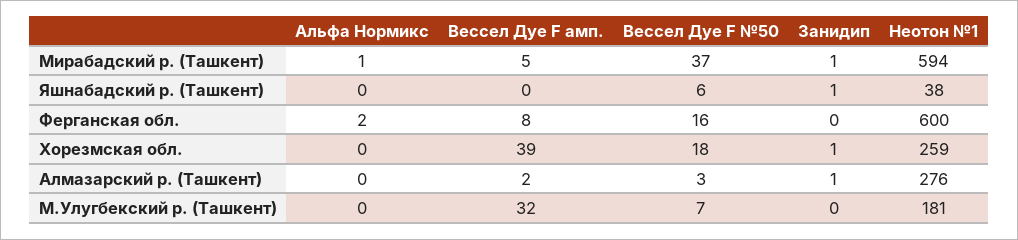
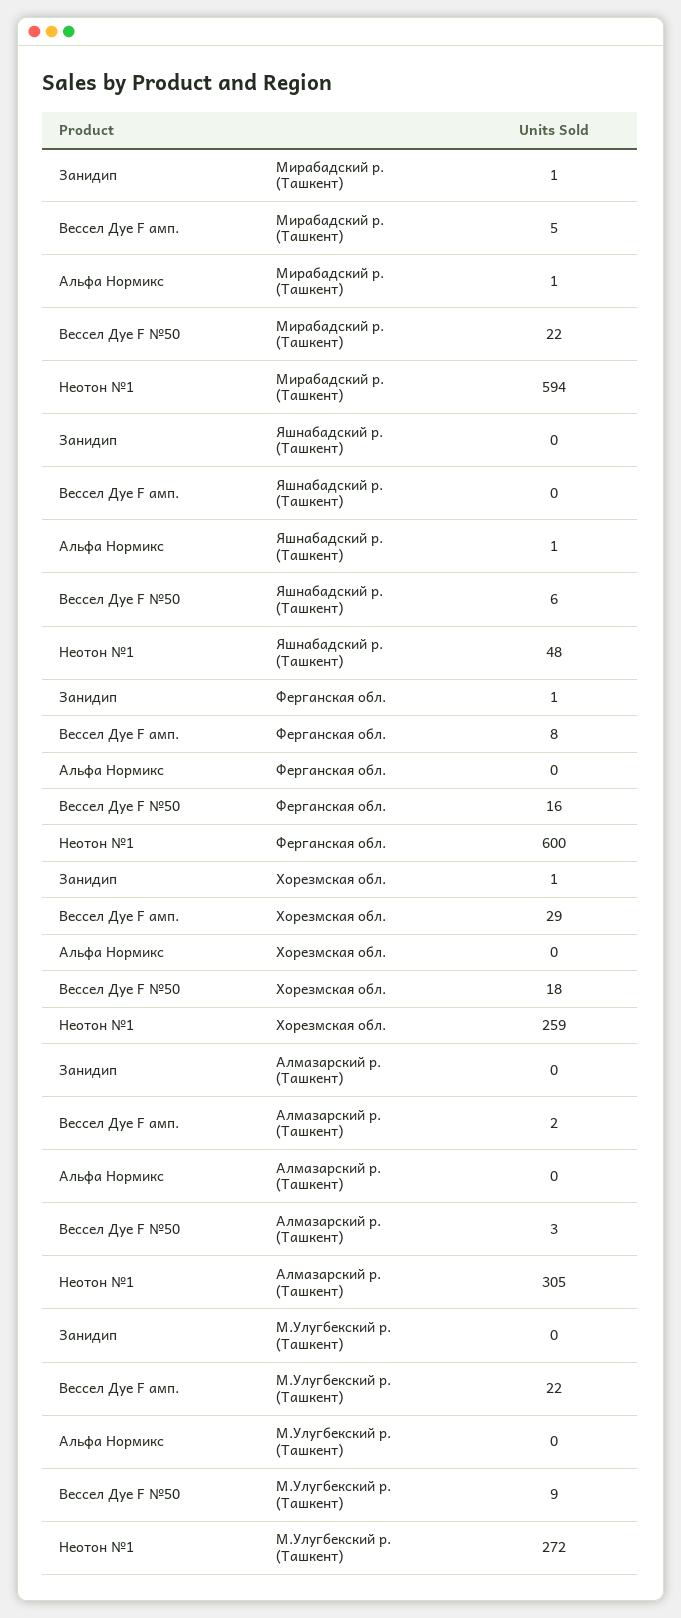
Вессел Дуе F №50, Мирабадский р. (Ташкент): 37 -> 22
Альфа Нормикс, Яшнабадский р. (Ташкент): 0 -> 1
Занидип, Яшнабадский р. (Ташкент): 1 -> 0
Неотон №1, Яшнабадский р. (Ташкент): 38 -> 48
Альфа Нормикс, Ферганская обл.: 2 -> 0
Занидип, Ферганская обл.: 0 -> 1
Вессел Дуе F амп., Хорезмская обл.: 39 -> 29
Занидип, Алмазарский р. (Ташкент): 1 -> 0
Неотон №1, Алмазарский р. (Ташкент): 276 -> 305
Вессел Дуе F амп., М.Улугбекский р. (Ташкент): 32 -> 22
Вессел Дуе F №50, М.Улугбекский р. (Ташкент): 7 -> 9
Неотон №1, М.Улугбекский р. (Ташкент): 181 -> 272

